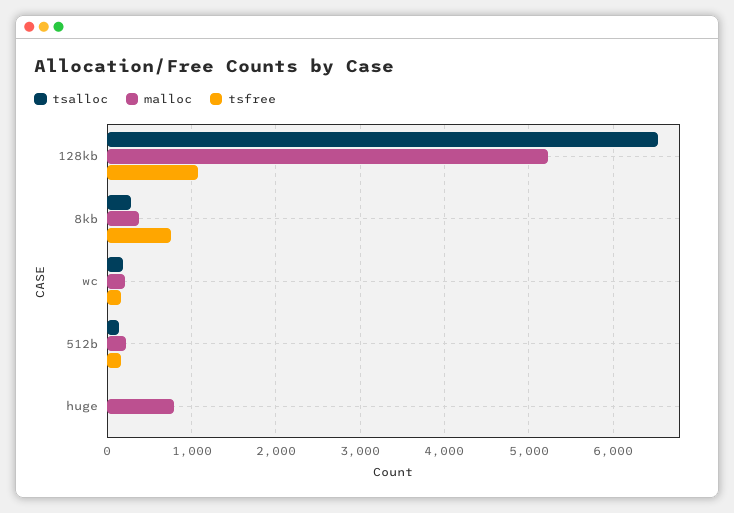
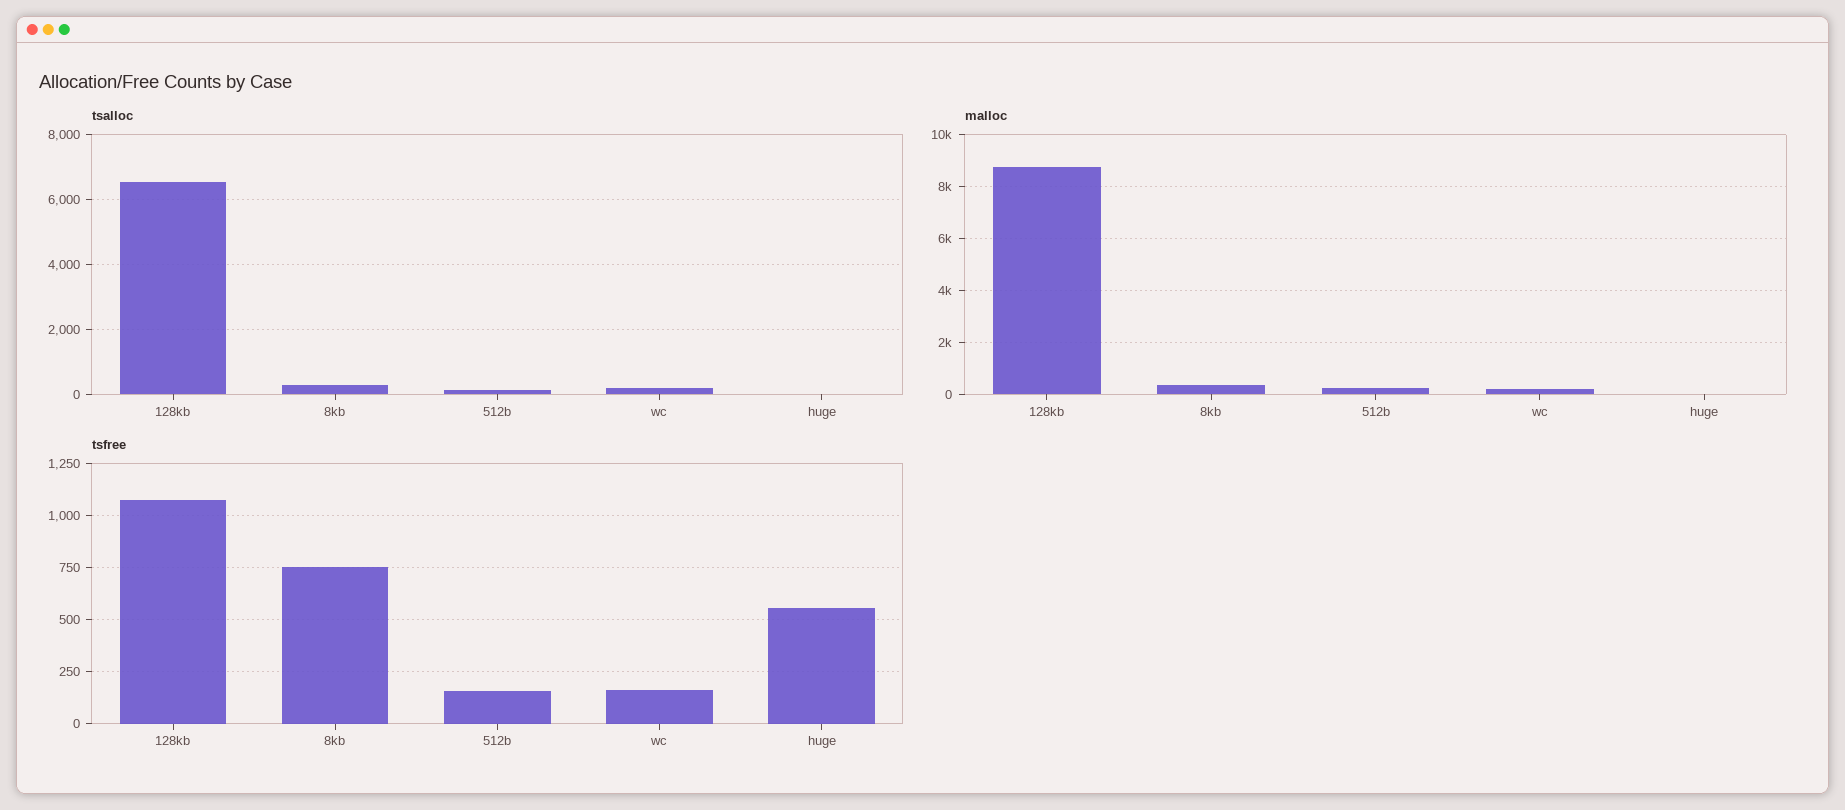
malloc, 128kb: 5200 -> 8750
malloc, huge: 800 -> 0
tsfree, huge: 0 -> 550

